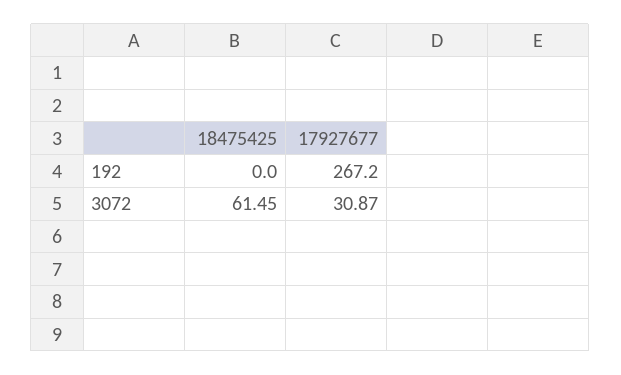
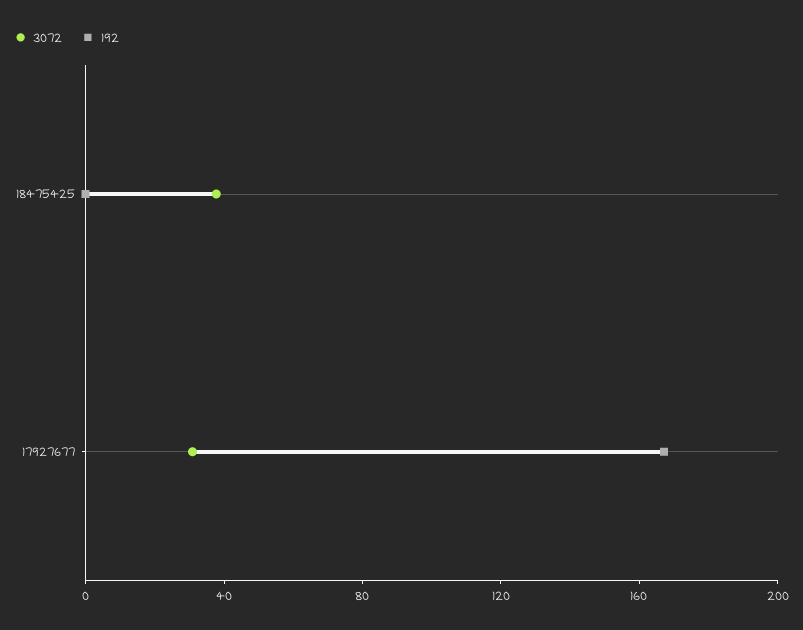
192, 17927677: 267.2 -> 170
3072, 18475425: 61.45 -> 40

